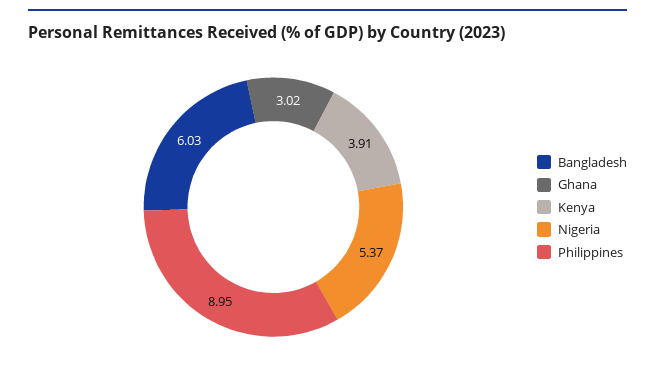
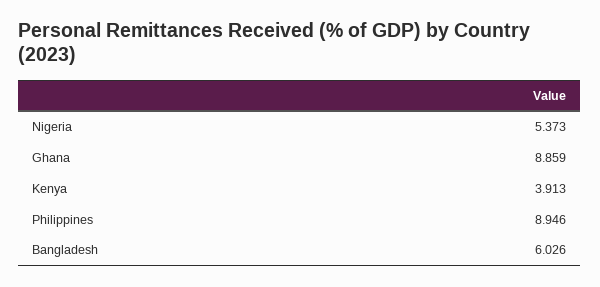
Ghana: 3.02 -> 8.859

